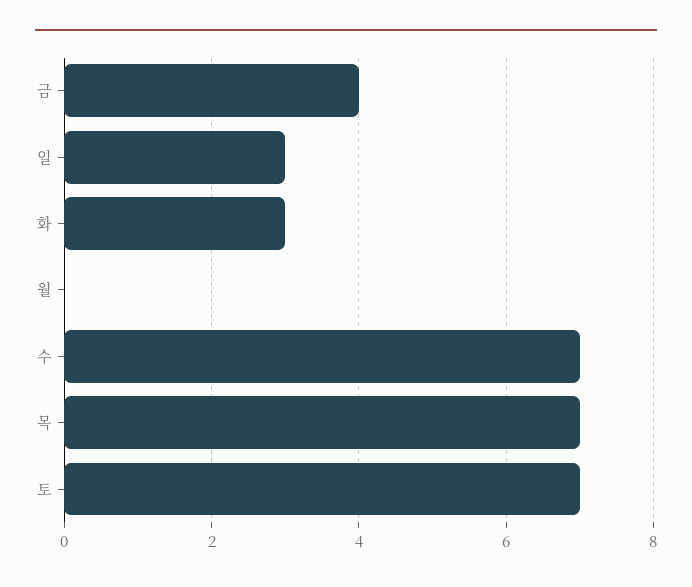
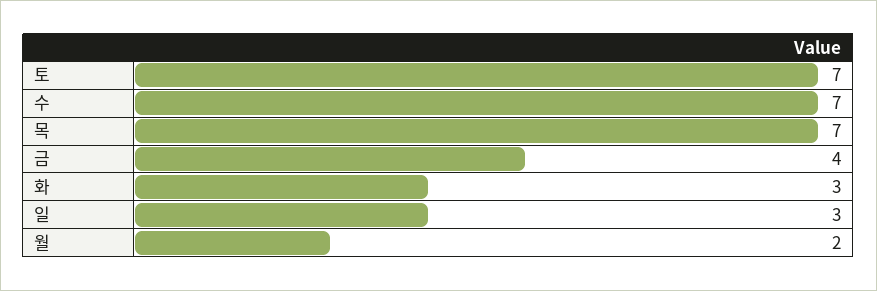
월: 0 -> 2

